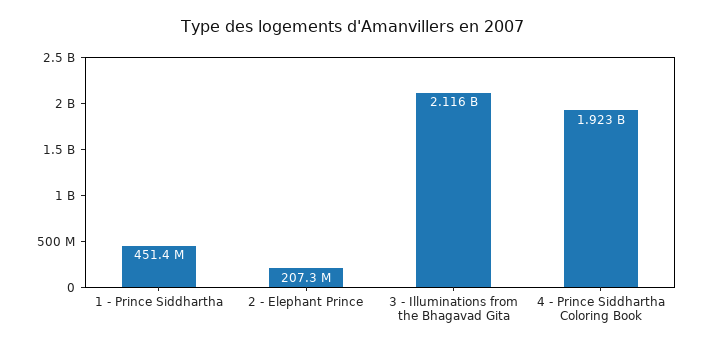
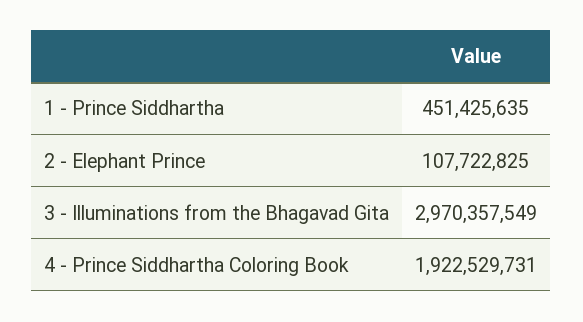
2 - Elephant Prince: 207300000 -> 107722825
3 - Illuminations from the Bhagavad Gita: 2116000000 -> 2970357549

